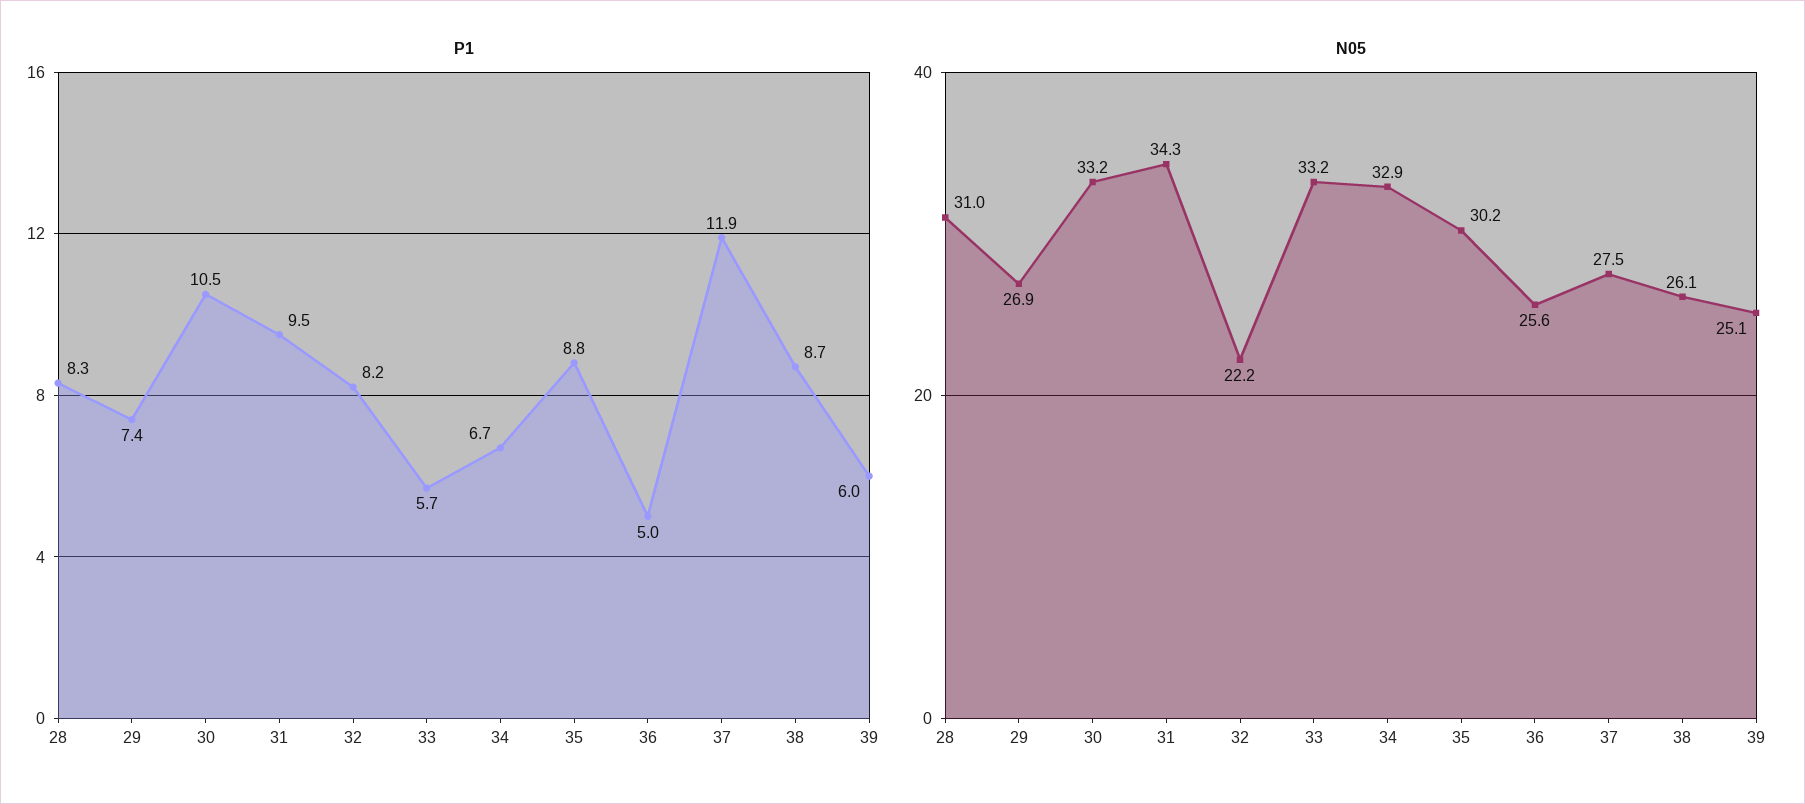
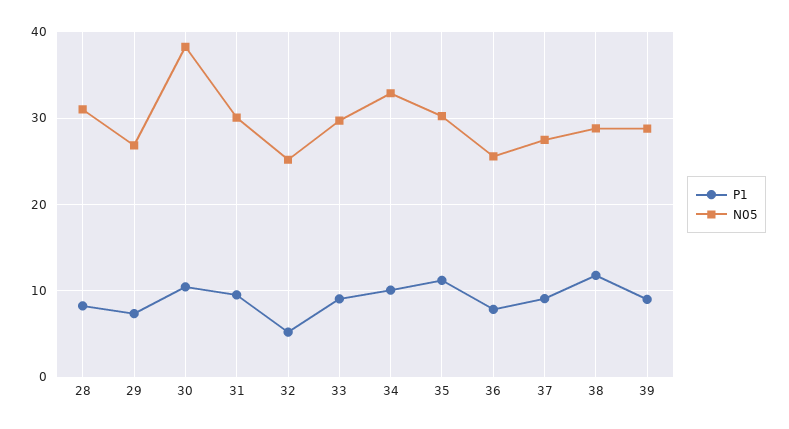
P1, 32: 8.2 -> 5
P1, 33: 5.7 -> 9
P1, 34: 6.7 -> 10
P1, 35: 8.8 -> 11
P1, 36: 5 -> 8
P1, 37: 11.9 -> 9
P1, 38: 8.7 -> 12
P1, 39: 6 -> 9
N05, 30: 33.2 -> 38
N05, 31: 34.3 -> 30
N05, 32: 22.2 -> 25
N05, 33: 33.2 -> 30
N05, 38: 26.1 -> 29
N05, 39: 25.1 -> 29

